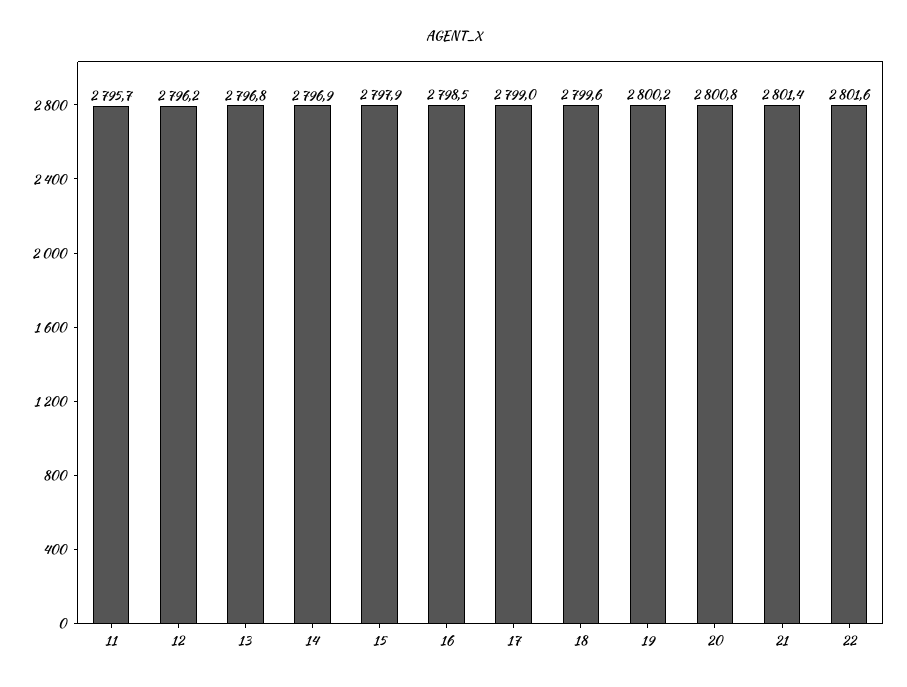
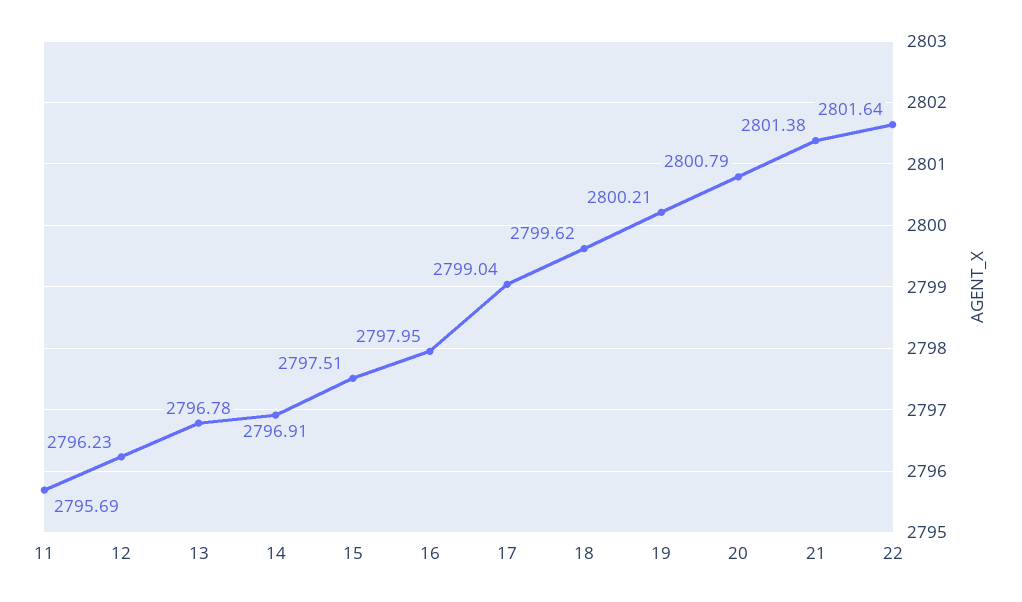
15: 2797.9 -> 2797.51
16: 2798.5 -> 2797.95

